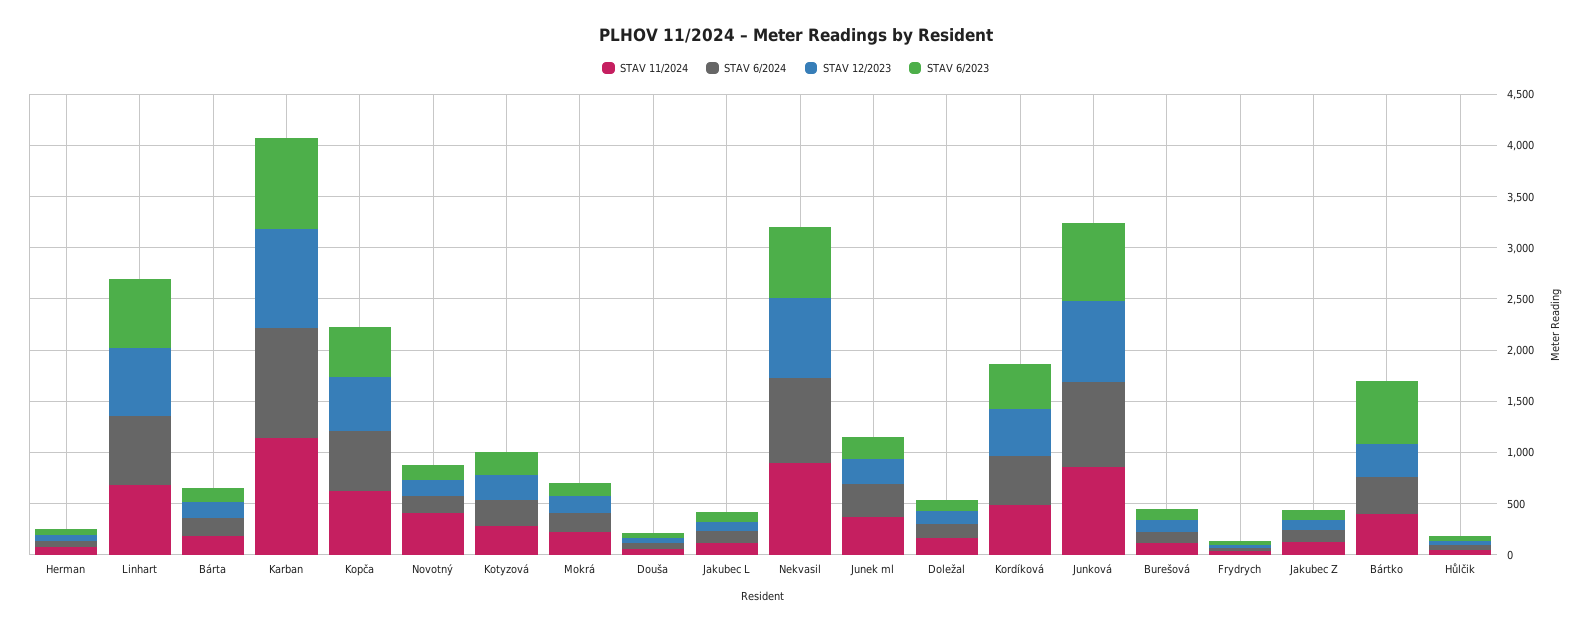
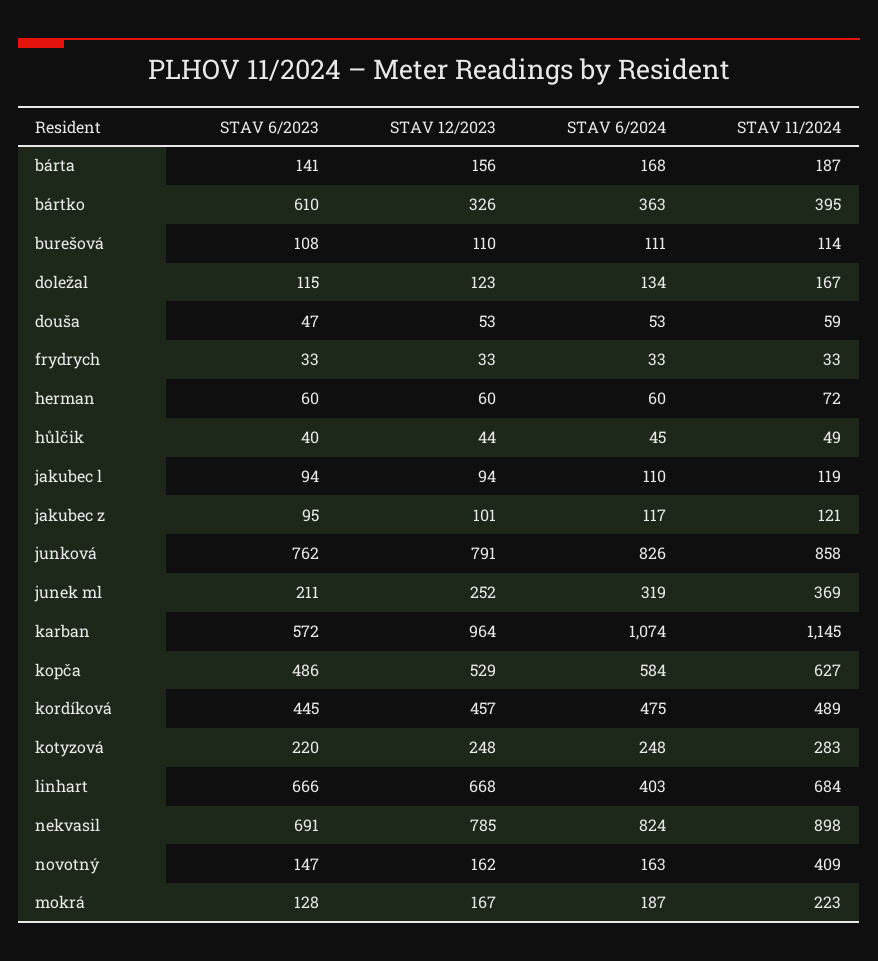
STAV 6/2024, Linhart: 700 -> 403
STAV 6/2023, Karban: 900 -> 572

